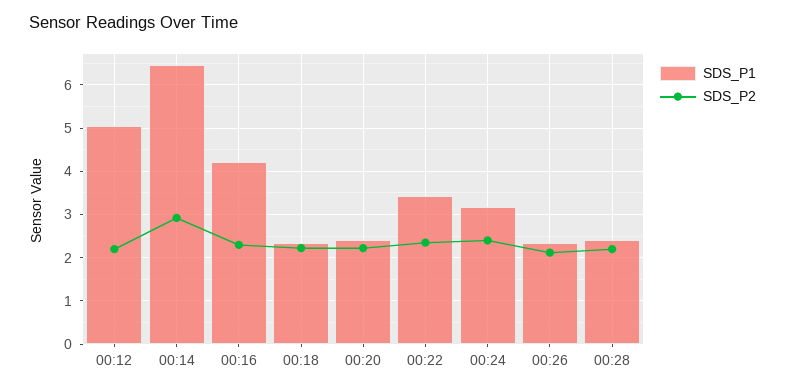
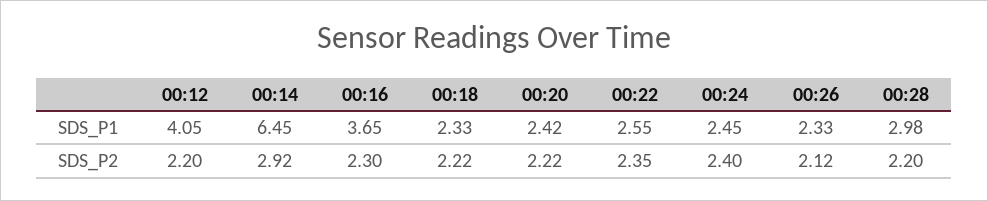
SDS_P1, 00:12: 5 -> 4.05
SDS_P1, 00:16: 4.2 -> 3.65
SDS_P1, 00:22: 3.4 -> 2.55
SDS_P1, 00:24: 3.2 -> 2.45
SDS_P1, 00:28: 2.4 -> 2.98

